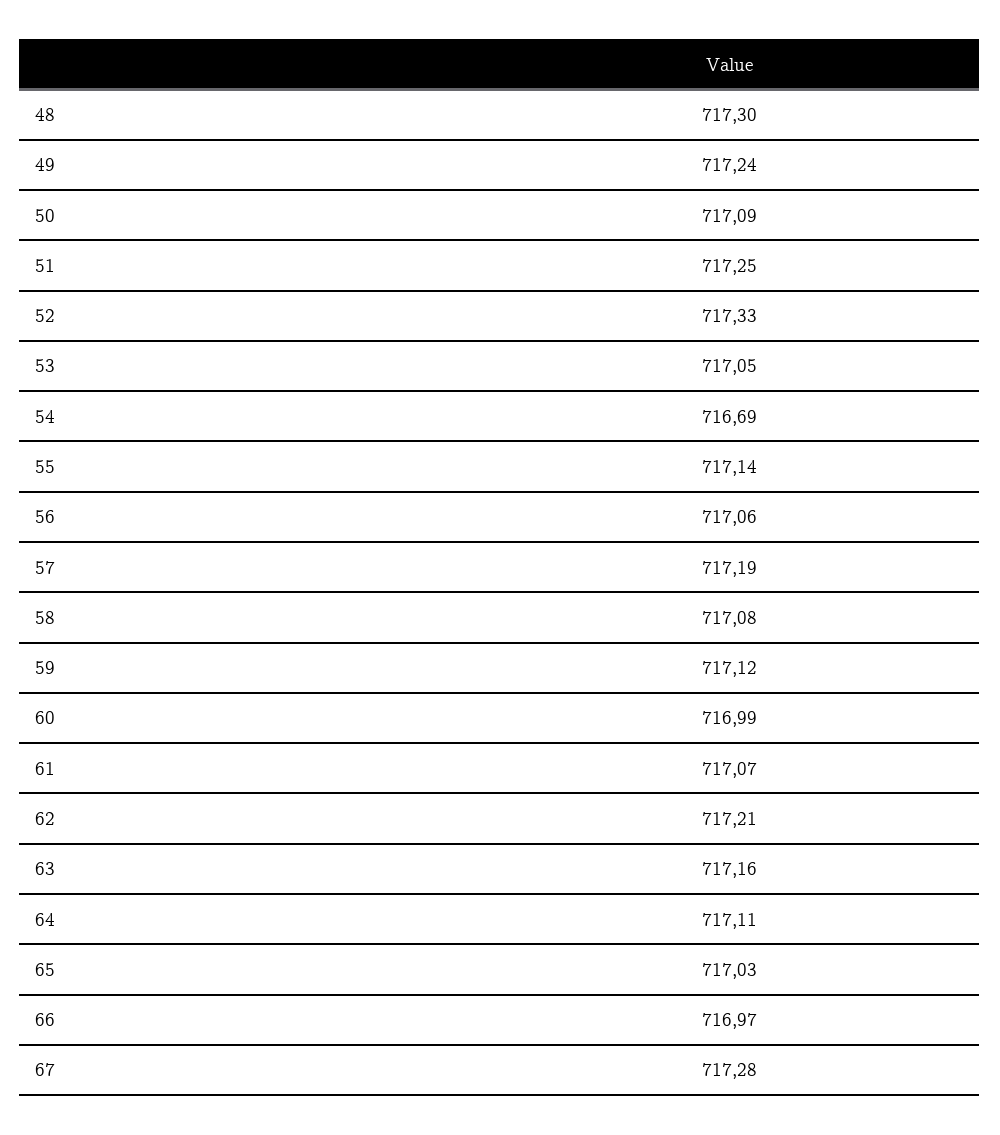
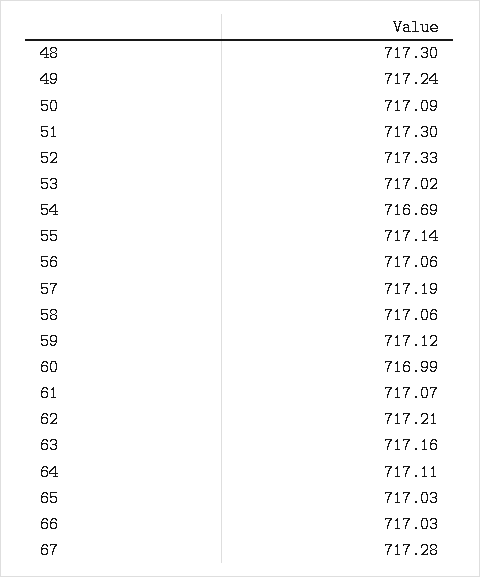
51: 717.25 -> 717.3
53: 717.05 -> 717.02
58: 717.08 -> 717.06
66: 716.97 -> 717.03

